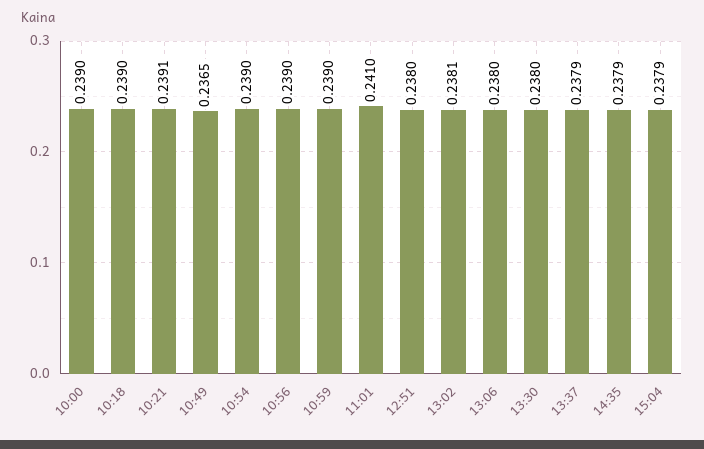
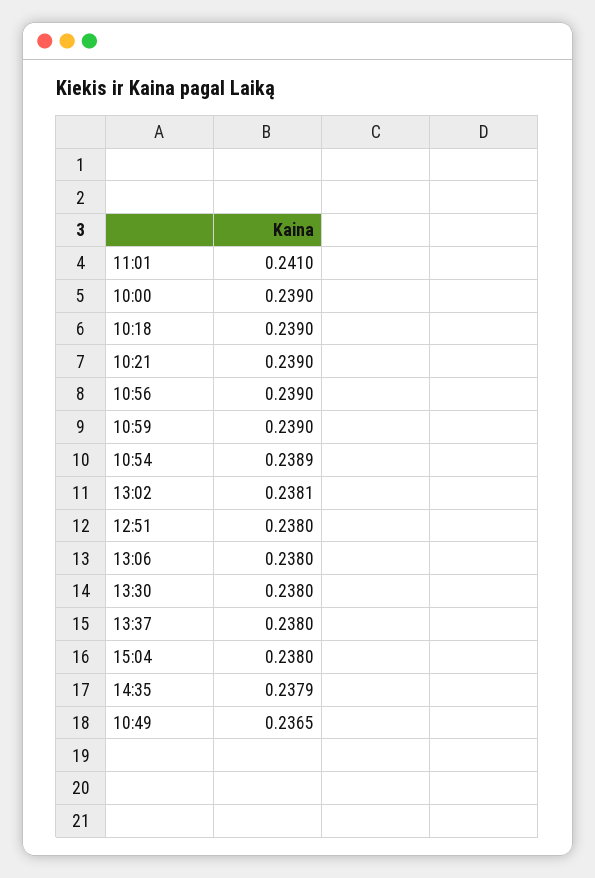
10:21: 0.2391 -> 0.239
10:54: 0.239 -> 0.2389
13:37: 0.2379 -> 0.238
15:04: 0.2379 -> 0.238

